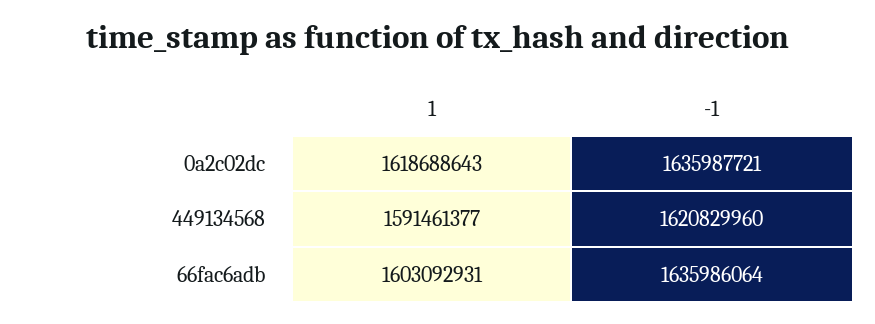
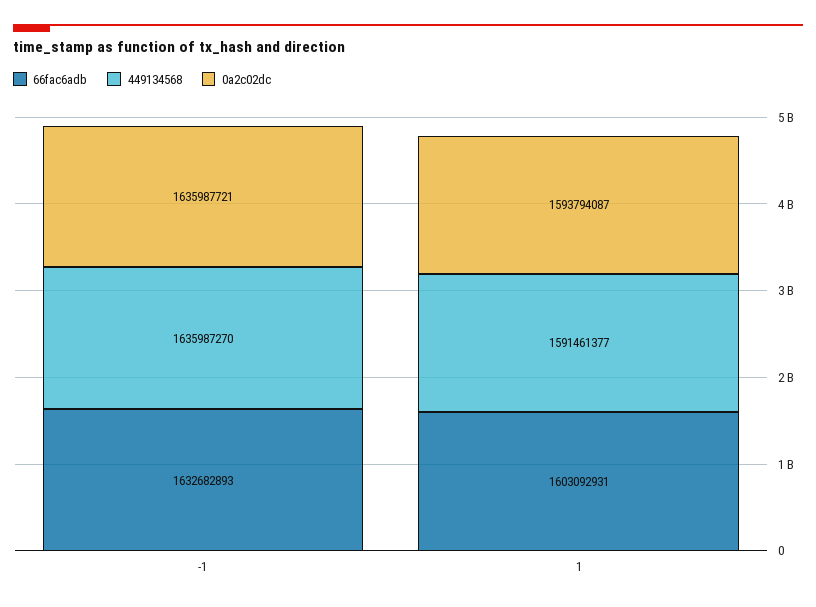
0a2c02dc, 1: 1618688643 -> 1593794087
449134568, -1: 1620829960 -> 1635987270
66fac6adb, -1: 1635986064 -> 1632682893

